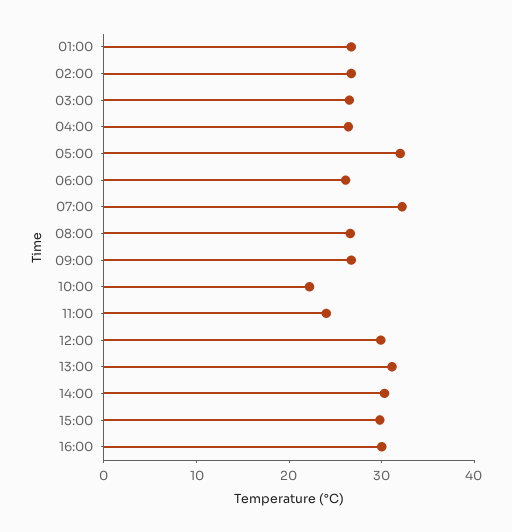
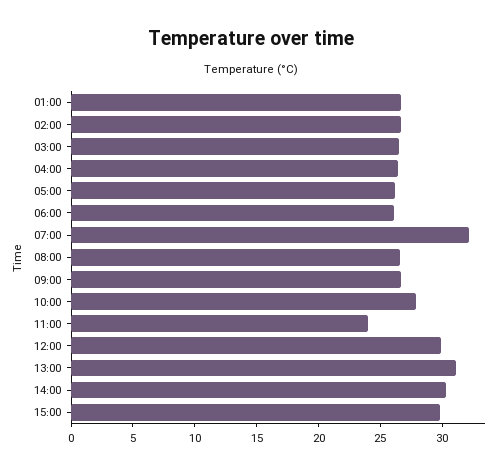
05:00: 32 -> 26
10:00: 22 -> 28
16:00: 30 -> none

